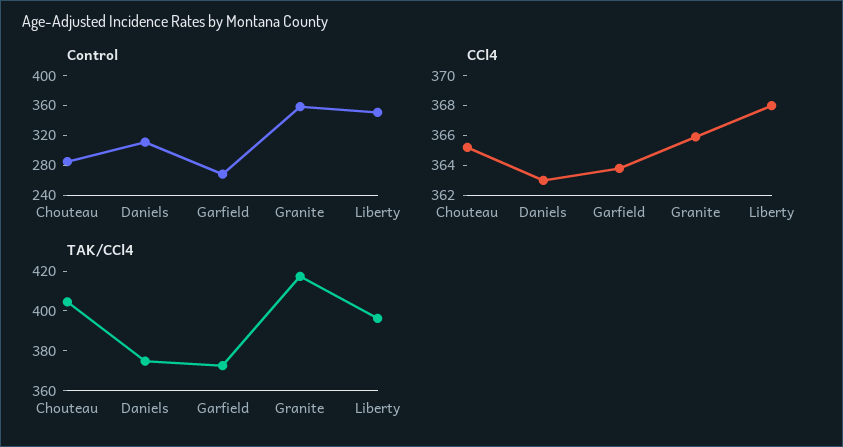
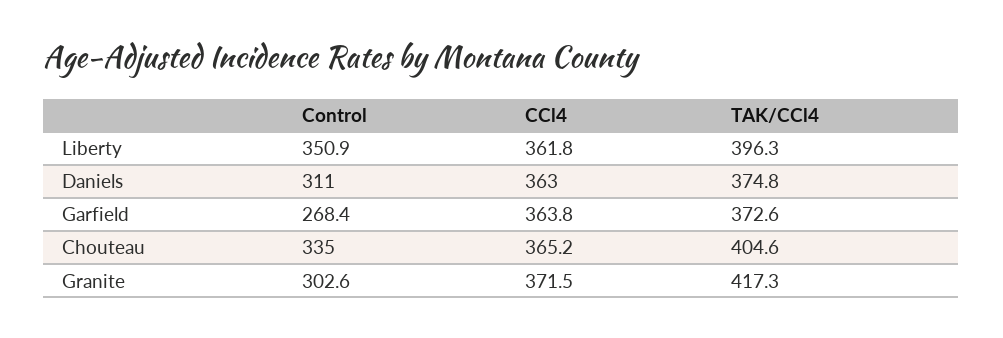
Control, Chouteau: 280 -> 335
Control, Granite: 360 -> 302.6
CCl4, Granite: 366 -> 371.5
CCl4, Liberty: 368 -> 361.8

